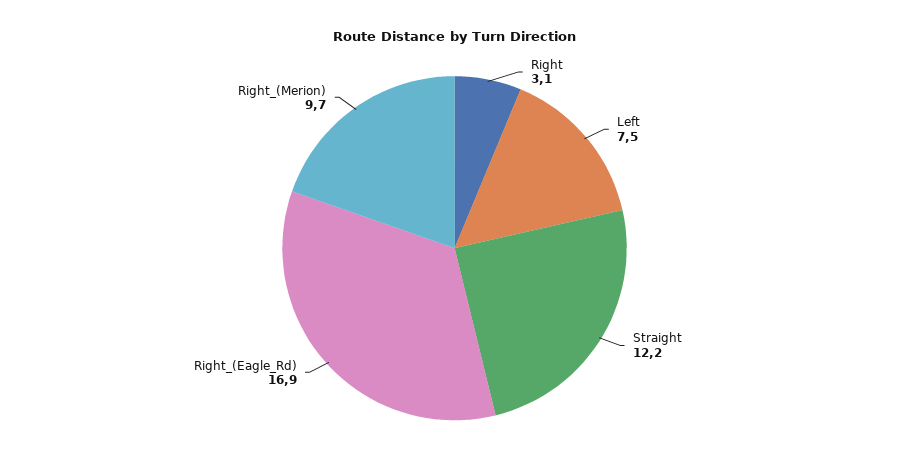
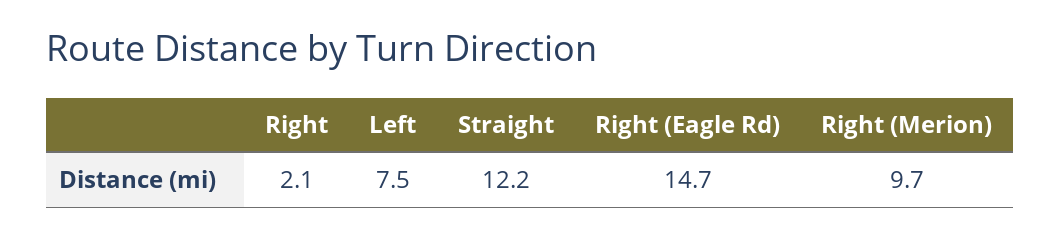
Right: 3.1 -> 2.1
Right_(Eagle_Rd): 16.9 -> 14.7

